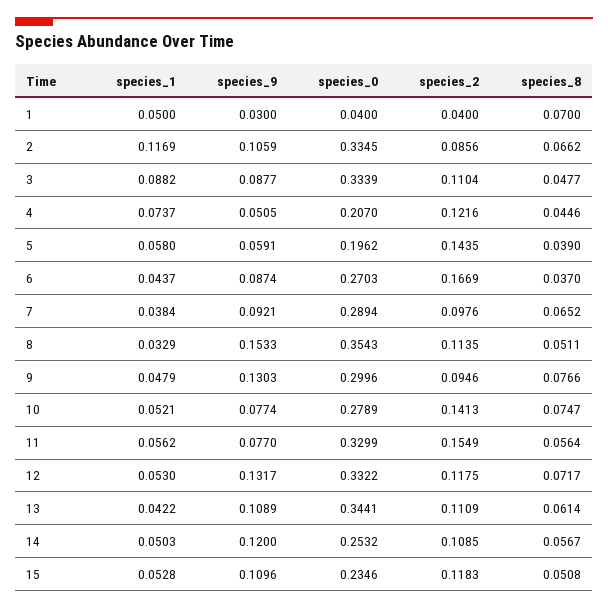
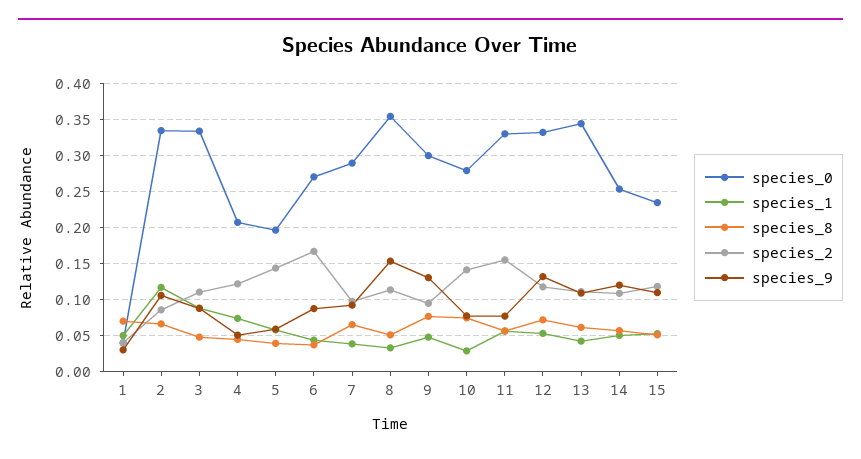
species_1, 10: 0.0521 -> 0.03

